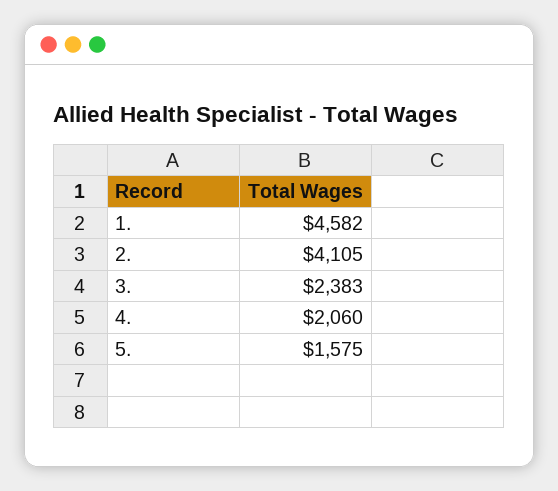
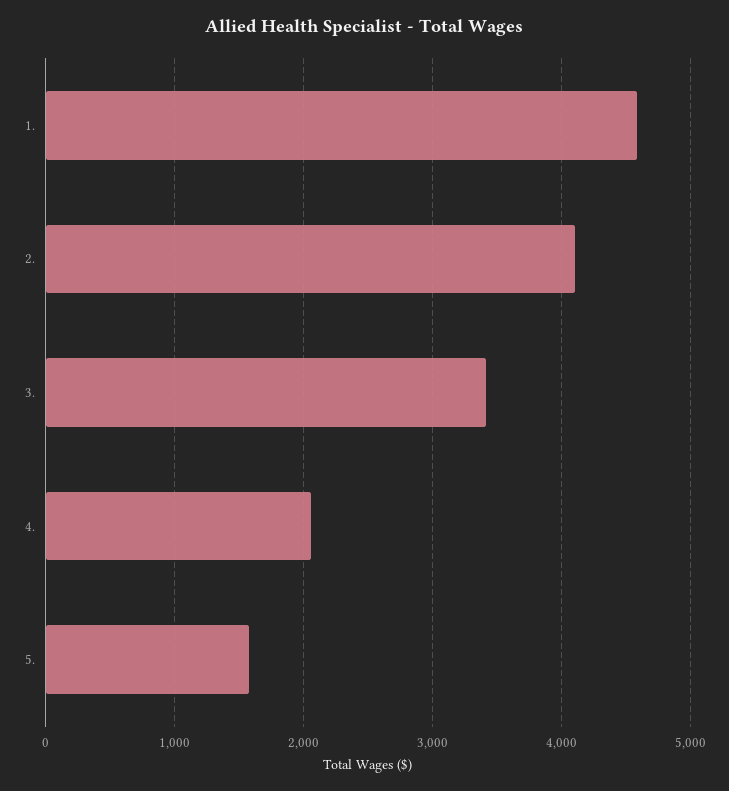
3.: 2383 -> 3400

